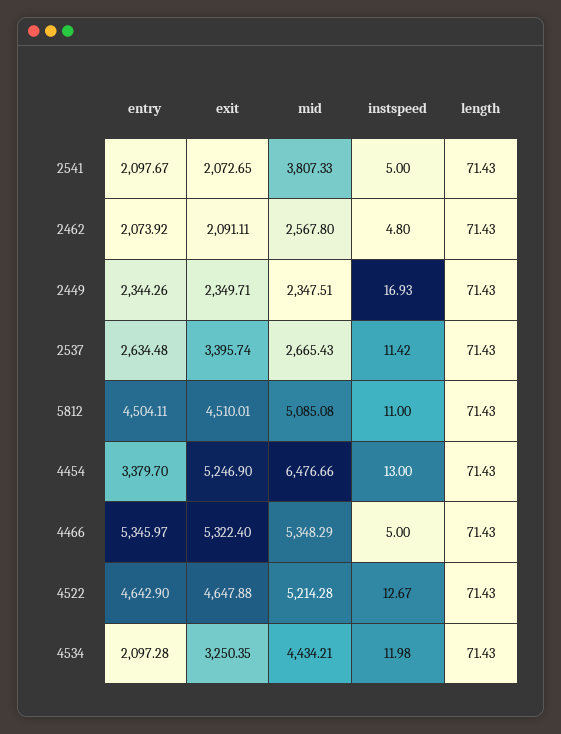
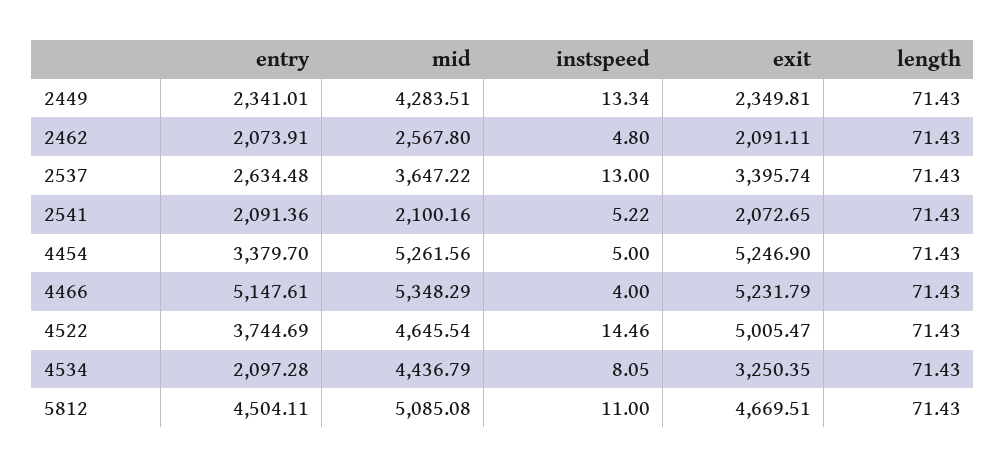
entry, 2541: 2097.67 -> 2091.36
mid, 2541: 3807.33 -> 2100.16
instspeed, 2541: 5 -> 5.22
entry, 2462: 2073.92 -> 2073.91
entry, 2449: 2344.26 -> 2341.01
exit, 2449: 2349.71 -> 2349.81
mid, 2449: 2347.51 -> 4283.51
instspeed, 2449: 16.93 -> 13.34
mid, 2537: 2665.43 -> 3647.22
instspeed, 2537: 11.42 -> 13
exit, 5812: 4510.01 -> 4669.51
mid, 4454: 6476.66 -> 5261.56
instspeed, 4454: 13 -> 5
entry, 4466: 5345.97 -> 5147.61
exit, 4466: 5322.4 -> 5231.79
instspeed, 4466: 5 -> 4
entry, 4522: 4642.9 -> 3744.69
exit, 4522: 4647.88 -> 5005.47
mid, 4522: 5214.28 -> 4645.54
instspeed, 4522: 12.67 -> 14.46
mid, 4534: 4434.21 -> 4436.79
instspeed, 4534: 11.98 -> 8.05

